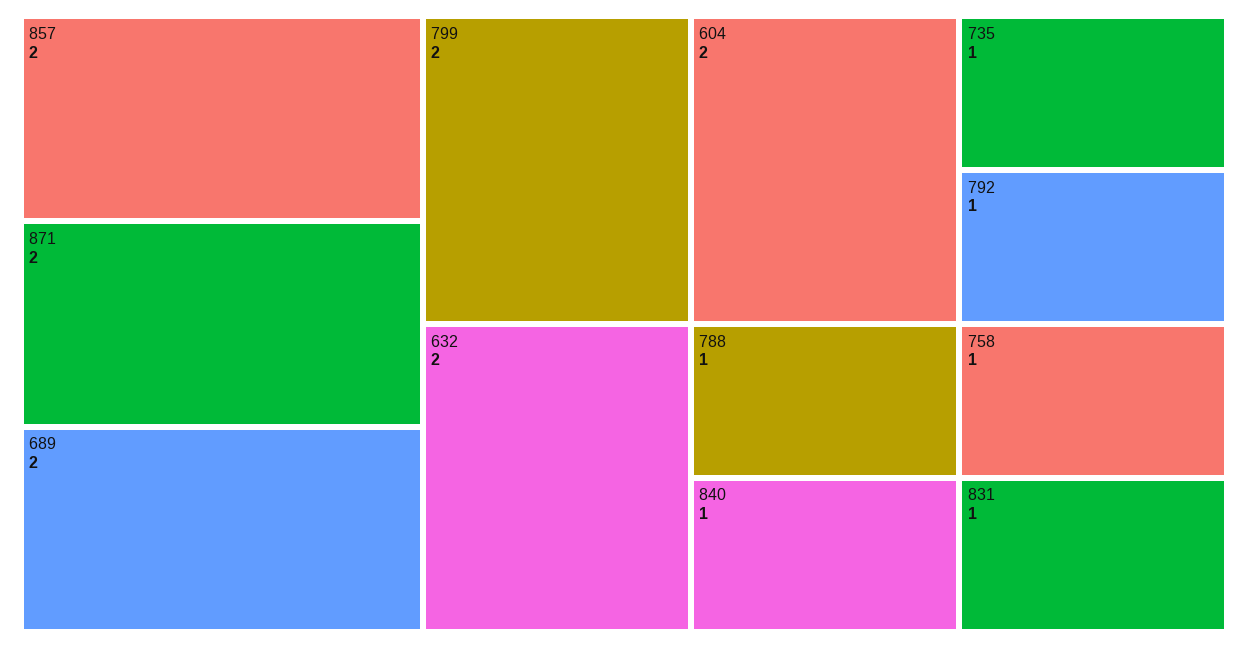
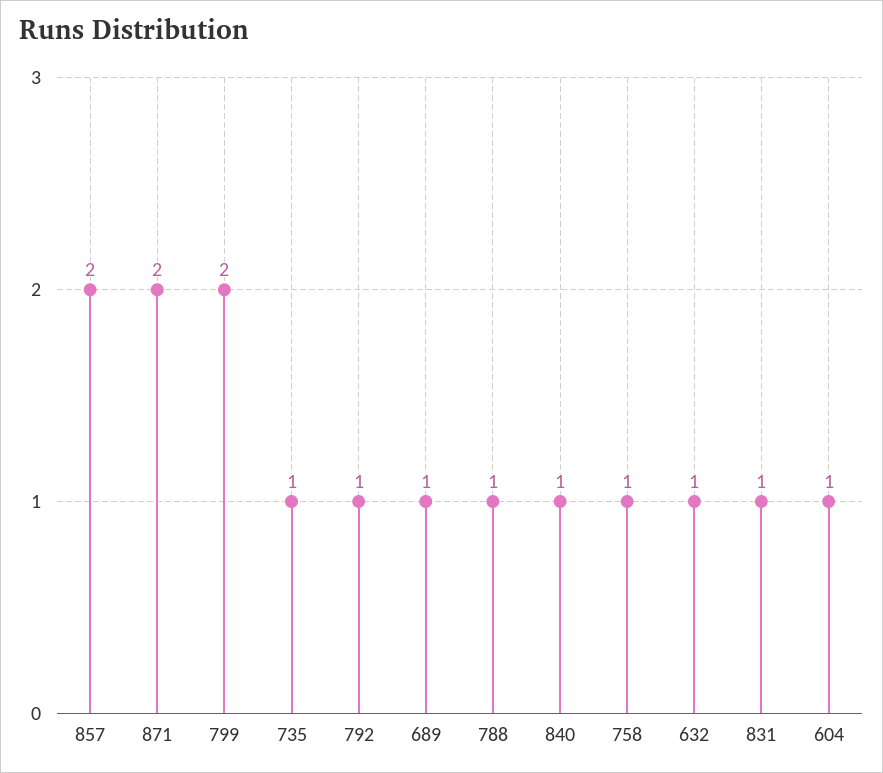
689: 2 -> 1
632: 2 -> 1
604: 2 -> 1

